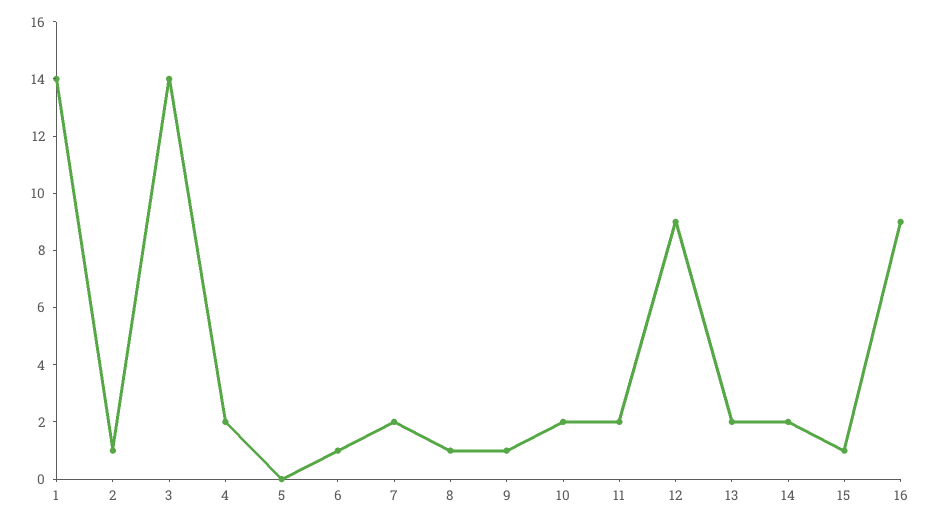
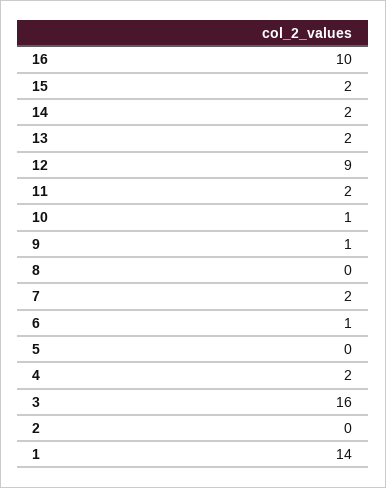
2: 1 -> 0
3: 14 -> 16
8: 1 -> 0
10: 2 -> 1
15: 1 -> 2
16: 9 -> 10

